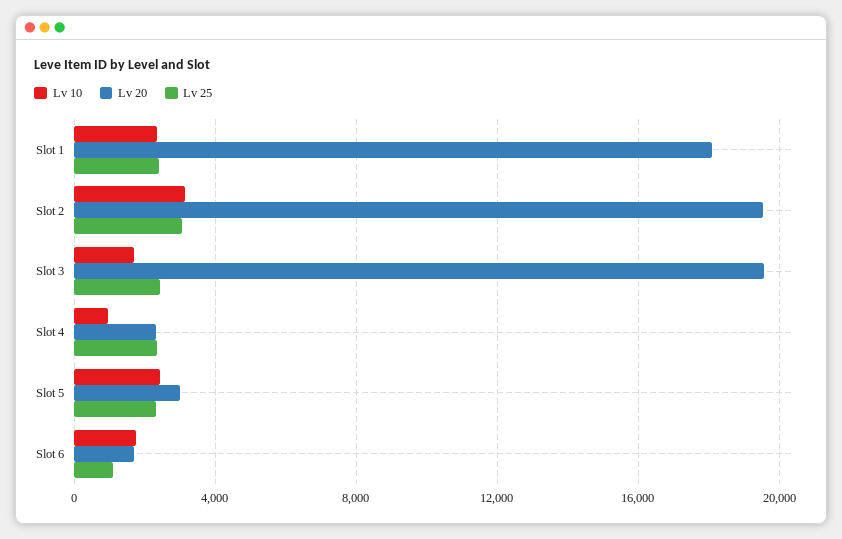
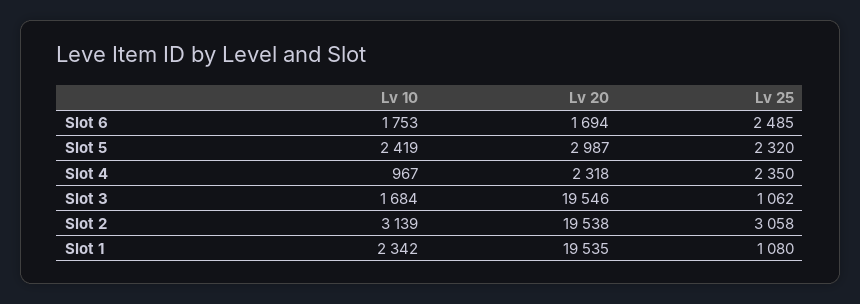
Lv 20, Slot 1: 18000 -> 19535
Lv 25, Slot 1: 2500 -> 1080
Lv 25, Slot 3: 2500 -> 1062
Lv 25, Slot 6: 1000 -> 2485

